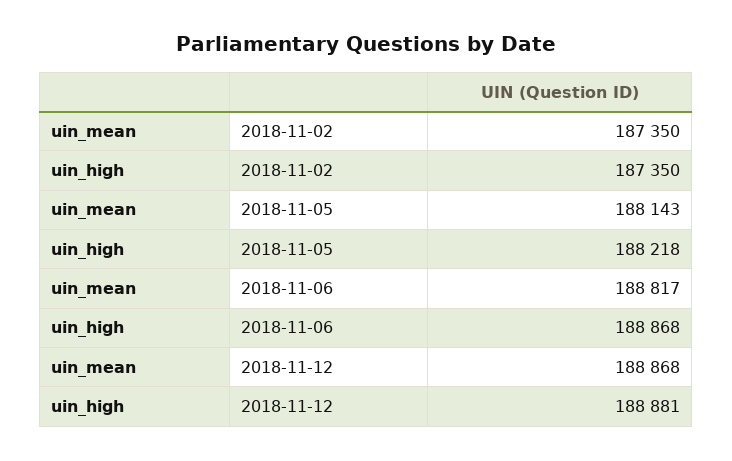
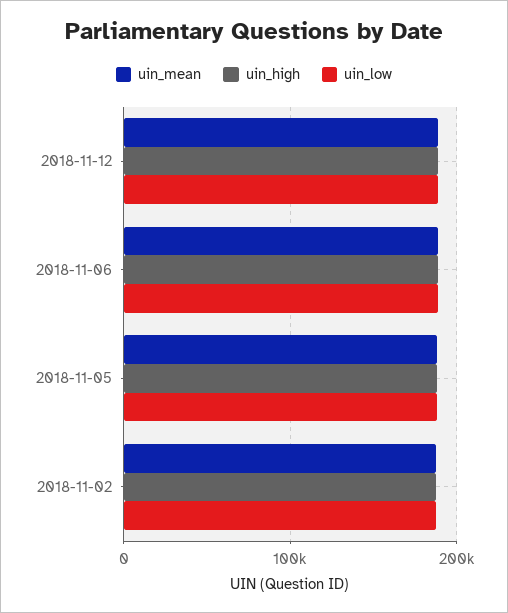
uin_low, 2018-11-12: none -> 190000
uin_low, 2018-11-06: none -> 190000
uin_low, 2018-11-05: none -> 190000
uin_low, 2018-11-02: none -> 190000

